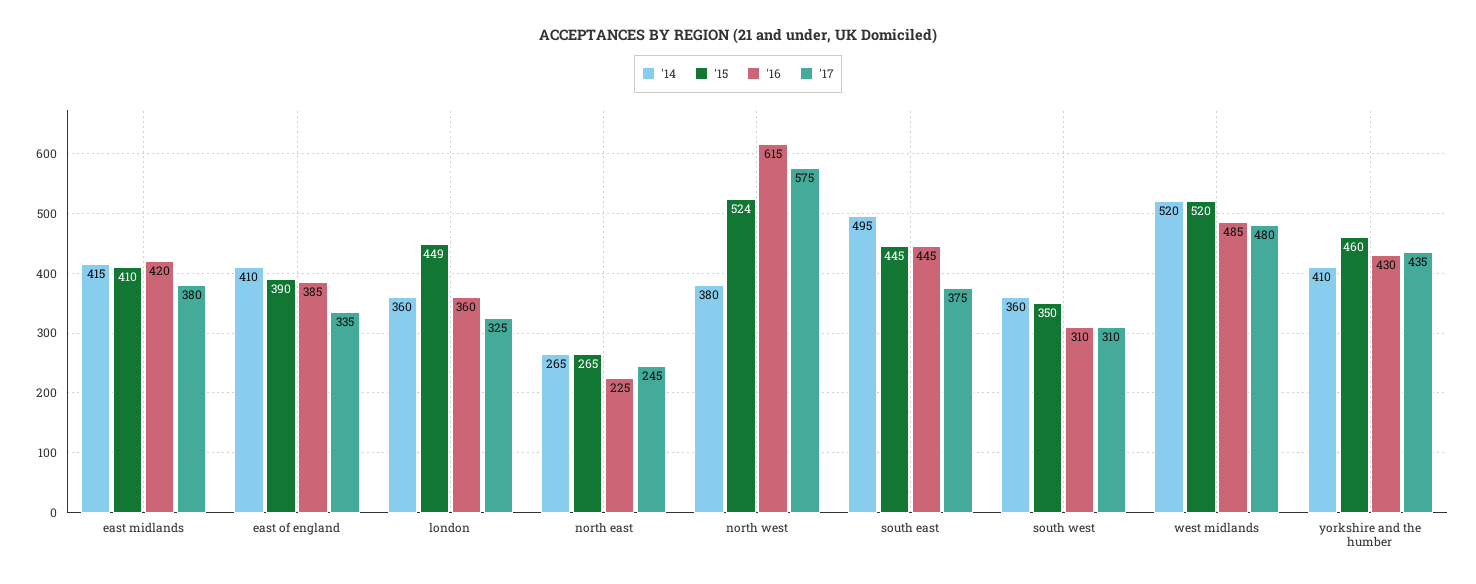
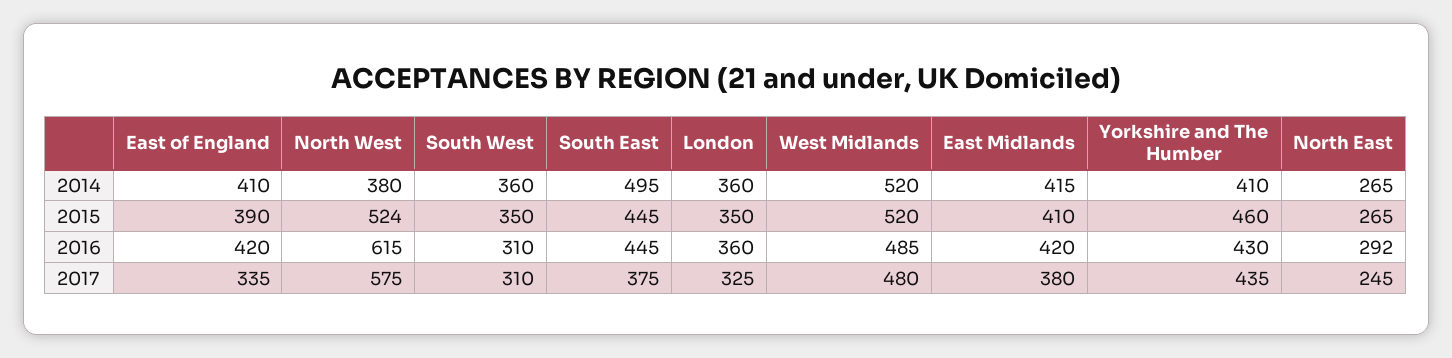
'16, east of england: 385 -> 420
'15, london: 449 -> 350
'16, north east: 225 -> 292

